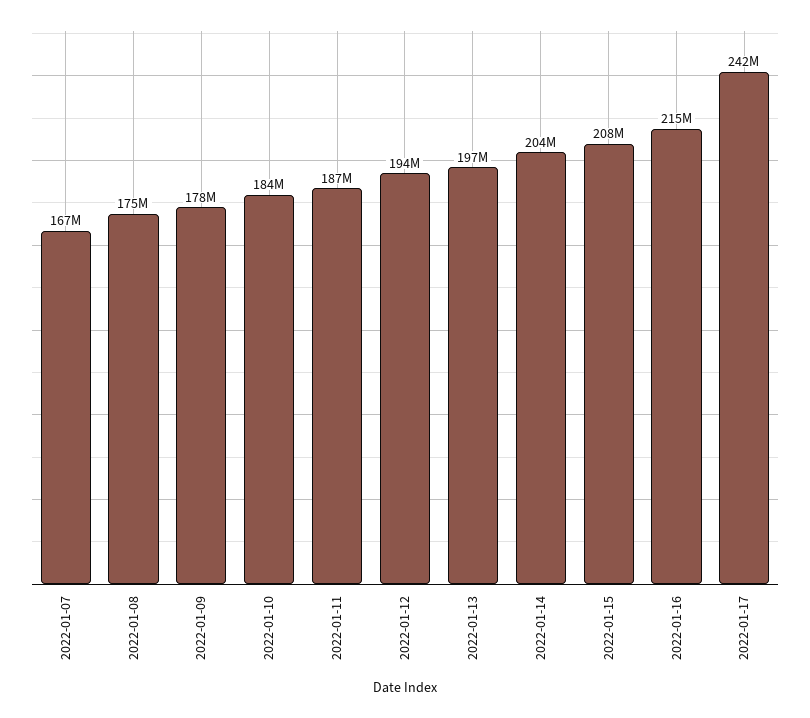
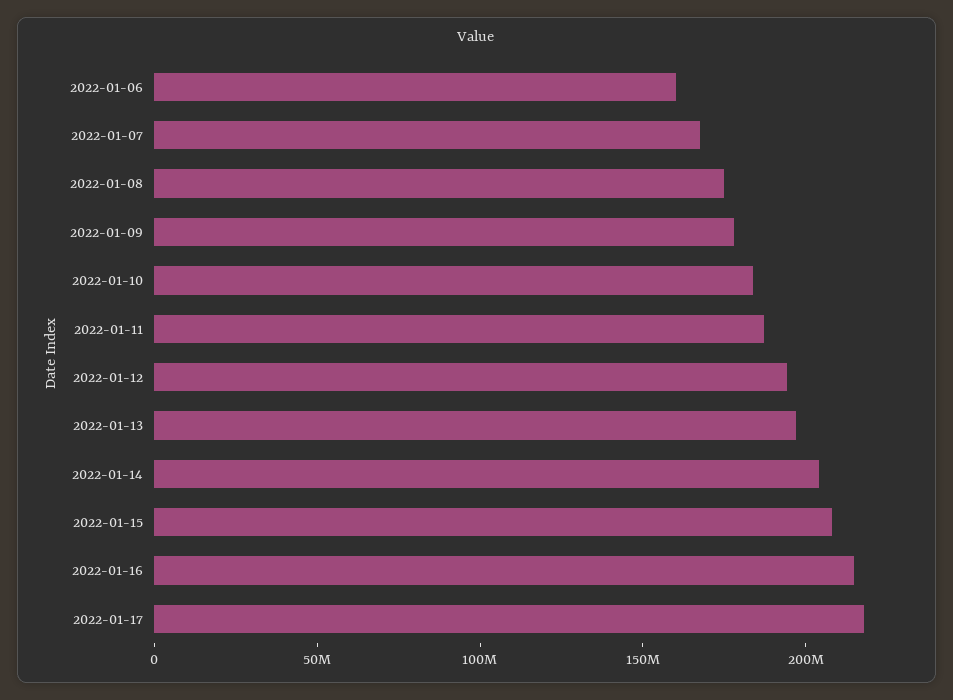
2022-01-17: 242000000 -> 220000000
2022-01-06: none -> 160000000

